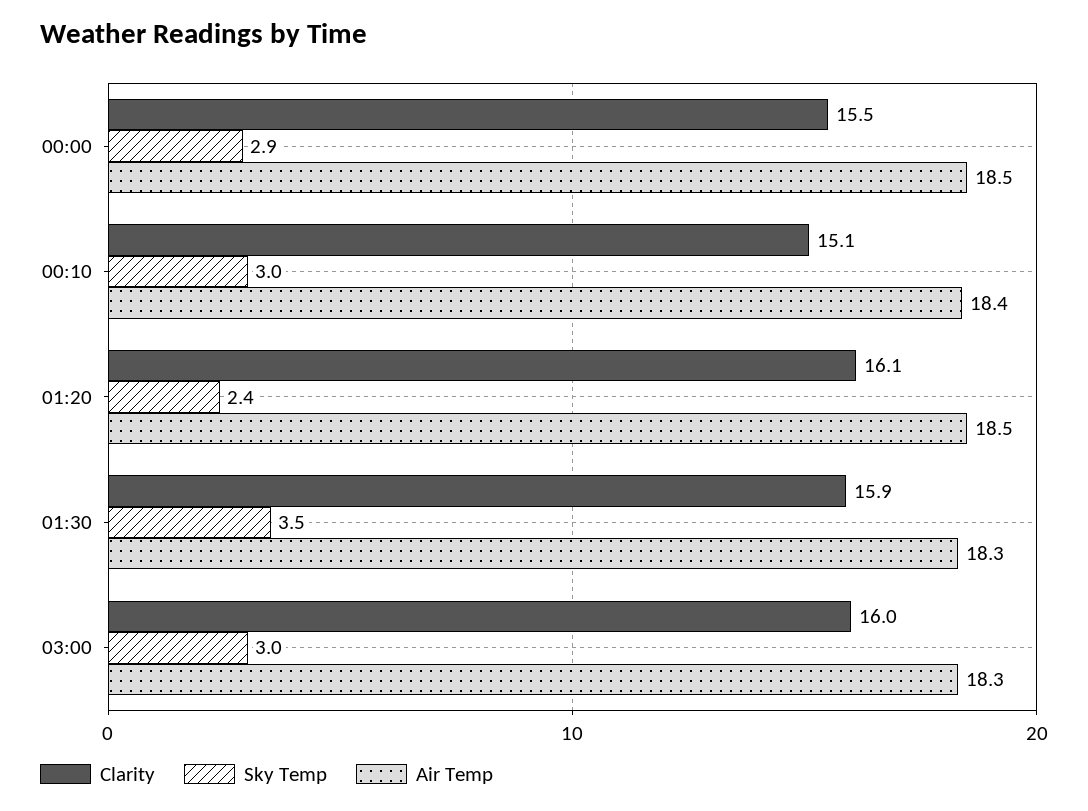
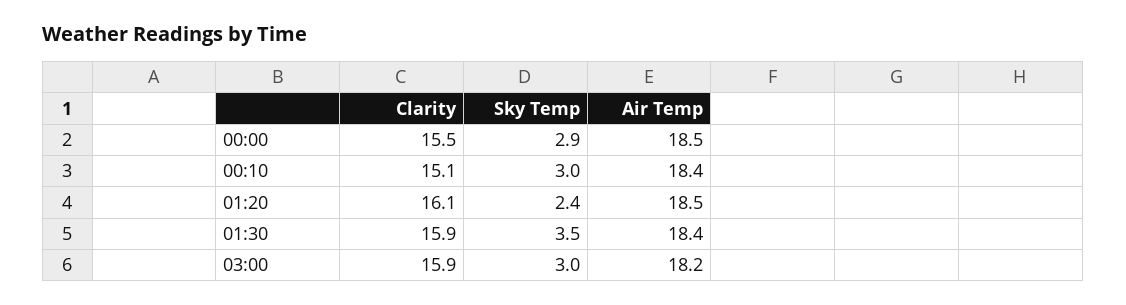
Air Temp, 01:30: 18.3 -> 18.4
Clarity, 03:00: 16 -> 15.9
Air Temp, 03:00: 18.3 -> 18.2

